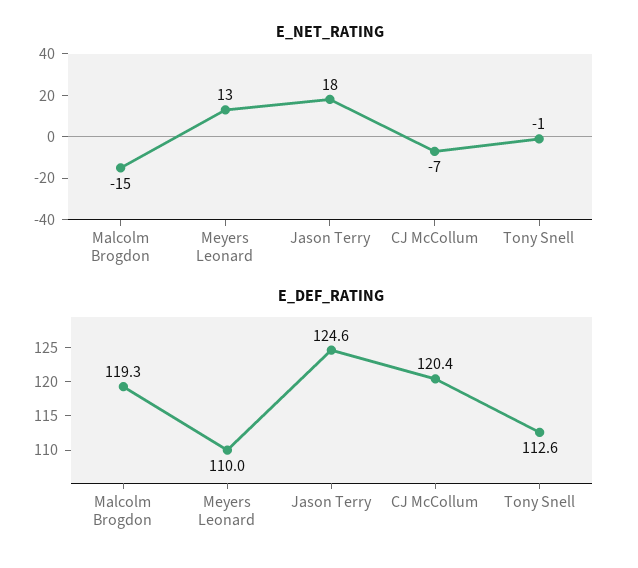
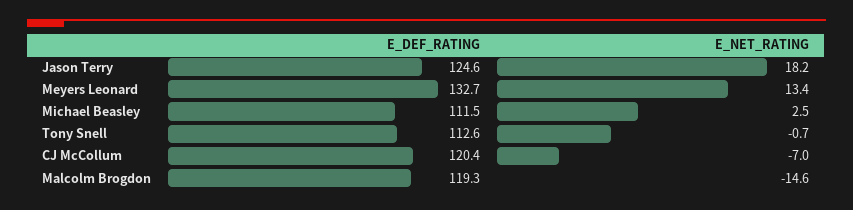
E_DEF_RATING, Meyers Leonard: 110 -> 132.7
E_DEF_RATING, Michael Beasley: none -> 111.5
E_NET_RATING, Michael Beasley: none -> 2.5

